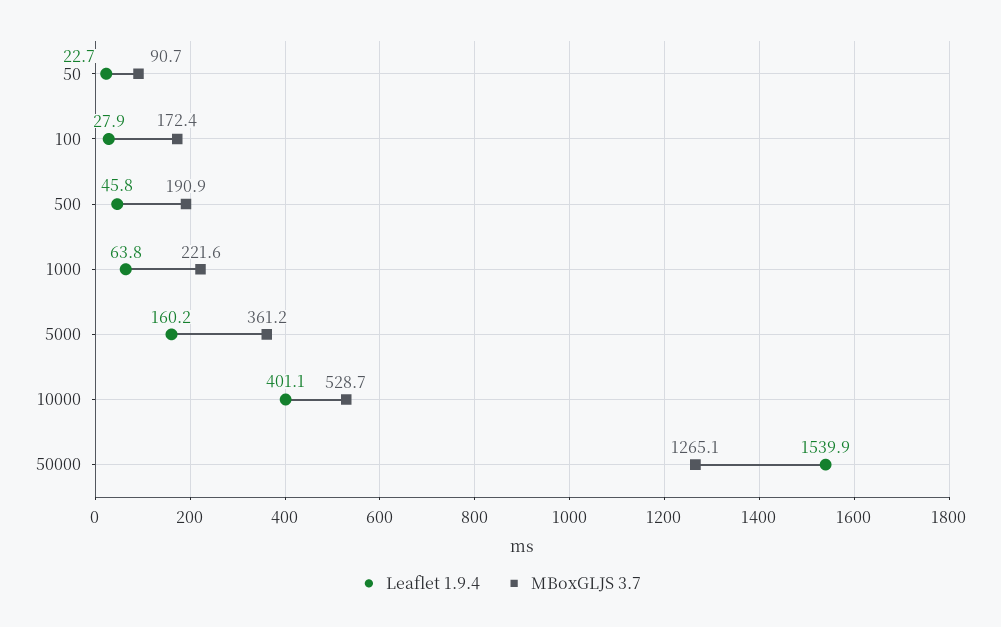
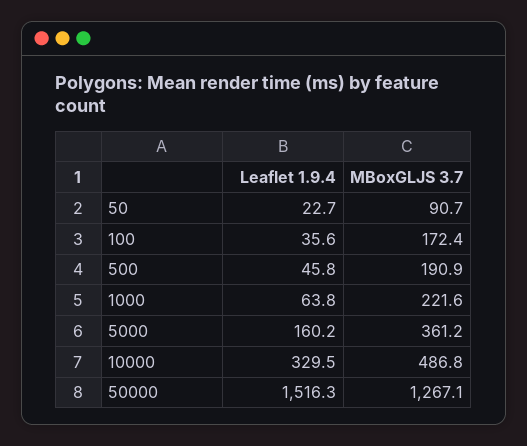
Leaflet 1.9.4, 100: 27.9 -> 35.6
Leaflet 1.9.4, 10000: 401.1 -> 329.5
MBoxGLJS 3.7, 10000: 528.7 -> 486.8
Leaflet 1.9.4, 50000: 1539.9 -> 1516.3
MBoxGLJS 3.7, 50000: 1265.1 -> 1267.1

